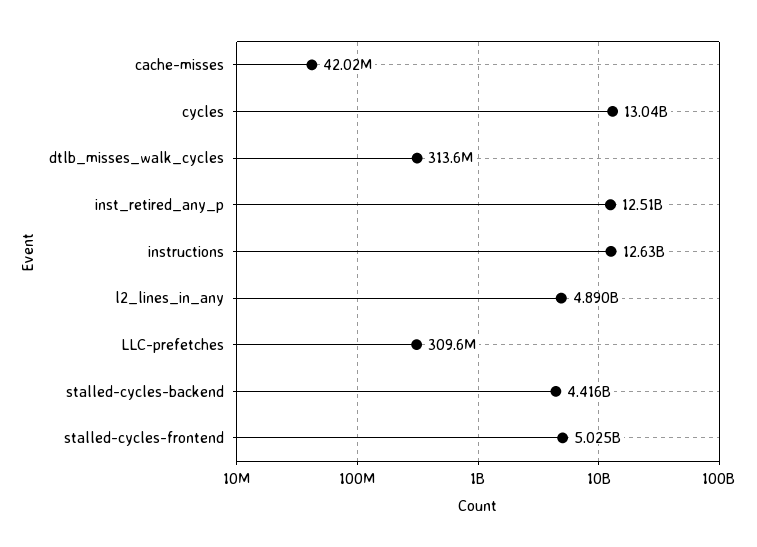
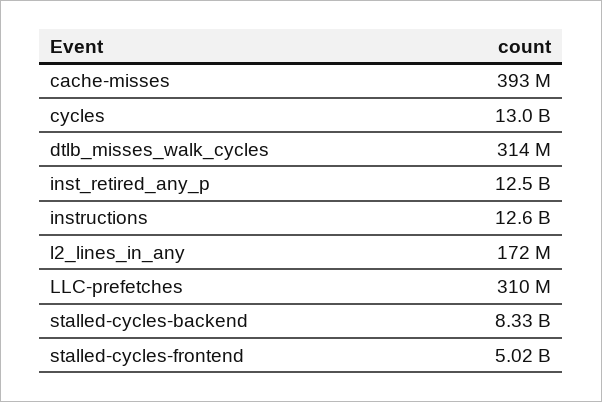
cache-misses: 42020000 -> 393000000
l2_lines_in_any: 4890000000 -> 172000000
stalled-cycles-backend: 4416000000 -> 8330000000

